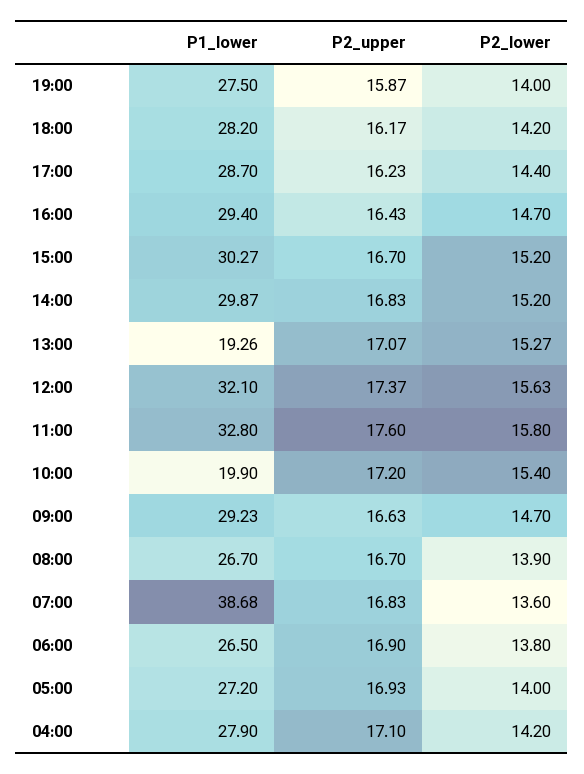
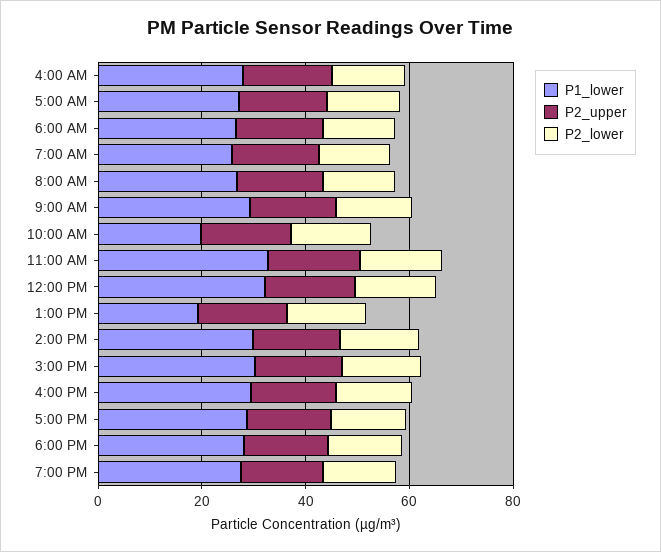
P1_lower, 07:00: 38.68 -> 25

